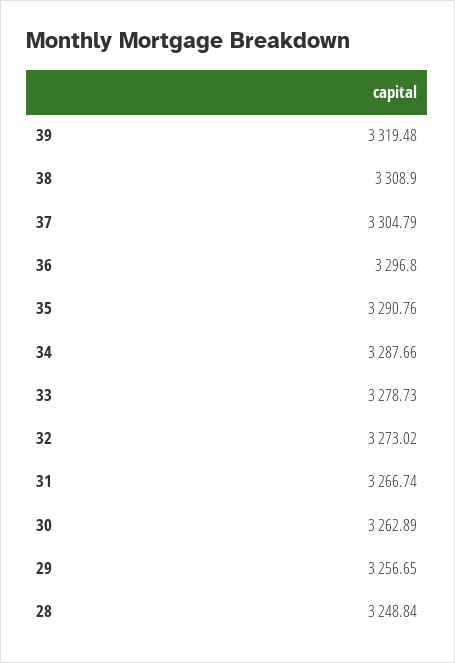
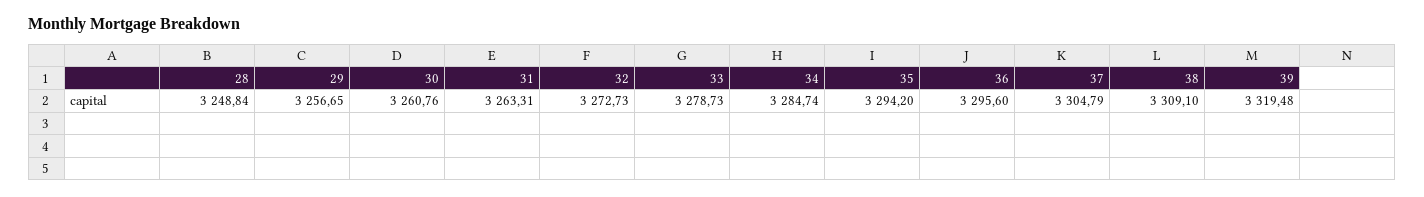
38: 3308.9 -> 3309.1
36: 3296.8 -> 3295.6
35: 3290.76 -> 3294.2
34: 3287.66 -> 3284.74
32: 3273.02 -> 3272.73
31: 3266.74 -> 3263.31
30: 3262.89 -> 3260.76

